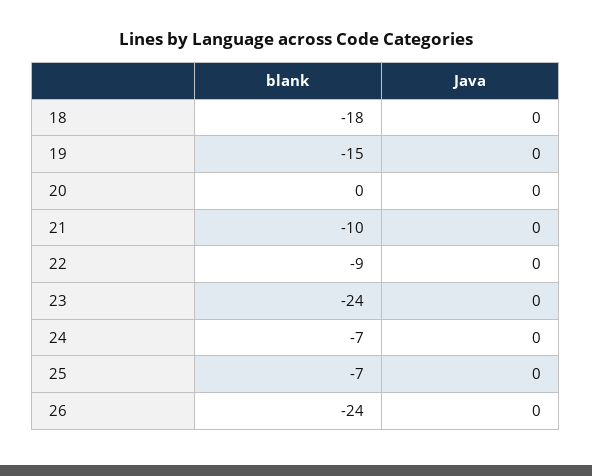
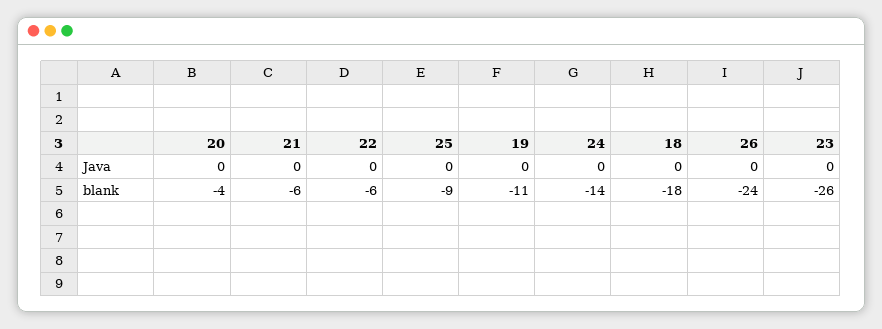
blank, 19: -15 -> -11
blank, 20: 0 -> -4
blank, 21: -10 -> -6
blank, 22: -9 -> -6
blank, 23: -24 -> -26
blank, 24: -7 -> -14
blank, 25: -7 -> -9

